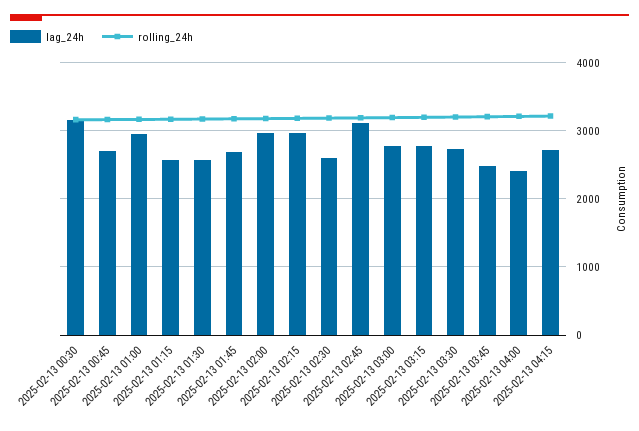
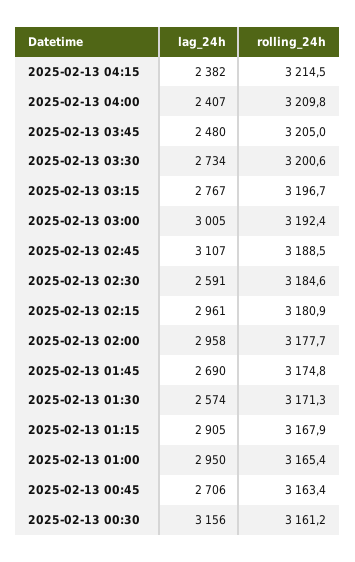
lag_24h, 2025-02-13 01:15: 2600 -> 2905
lag_24h, 2025-02-13 03:00: 2800 -> 3005
lag_24h, 2025-02-13 04:15: 2700 -> 2382

